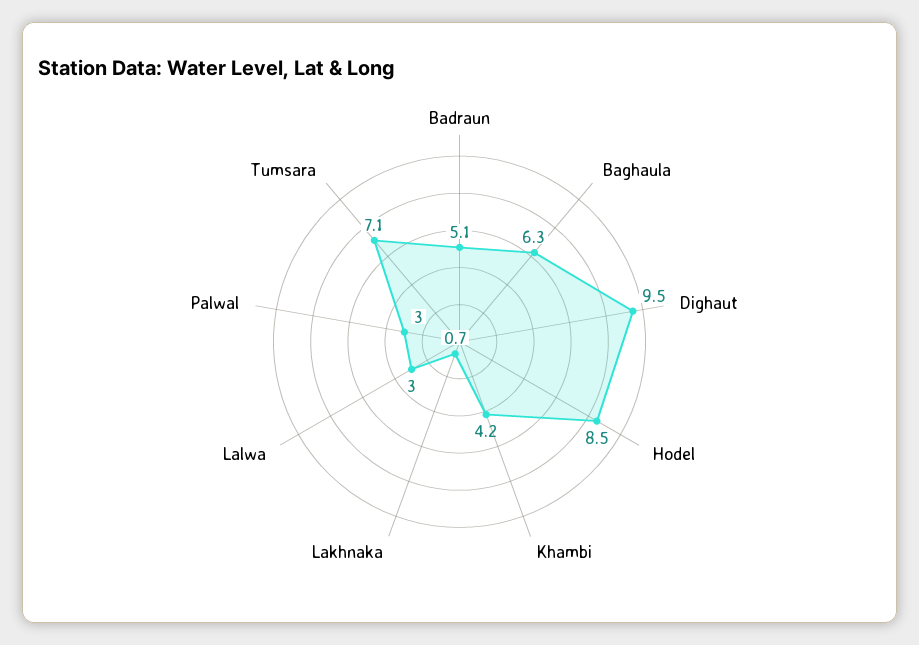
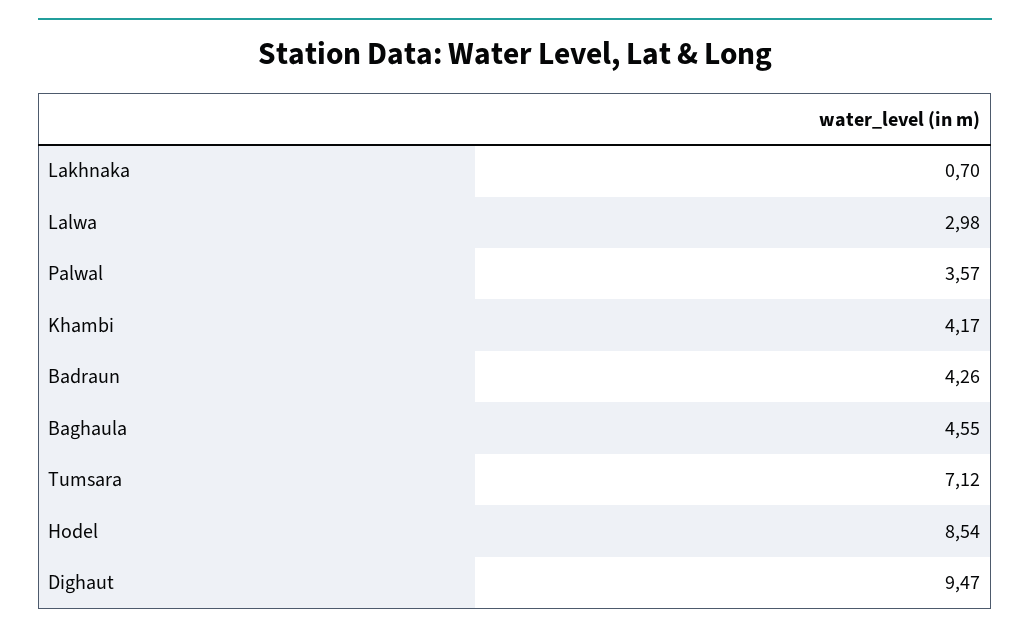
Badraun: 5.1 -> 4.26
Baghaula: 6.3 -> 4.55
Palwal: 3 -> 3.57

